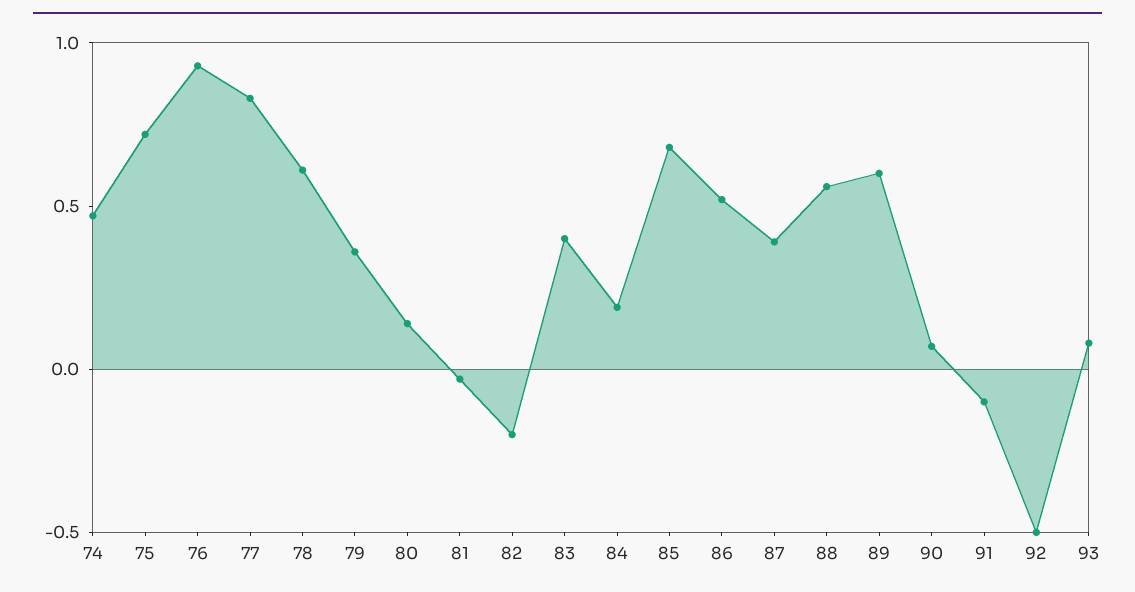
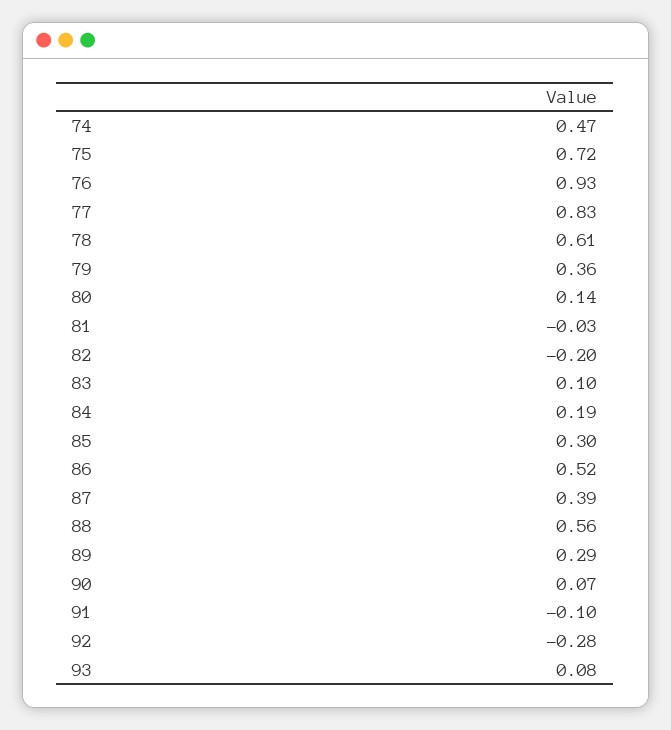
83: 0.4 -> 0.1
85: 0.7 -> 0.3
89: 0.6 -> 0.29
92: -0.5 -> -0.28

